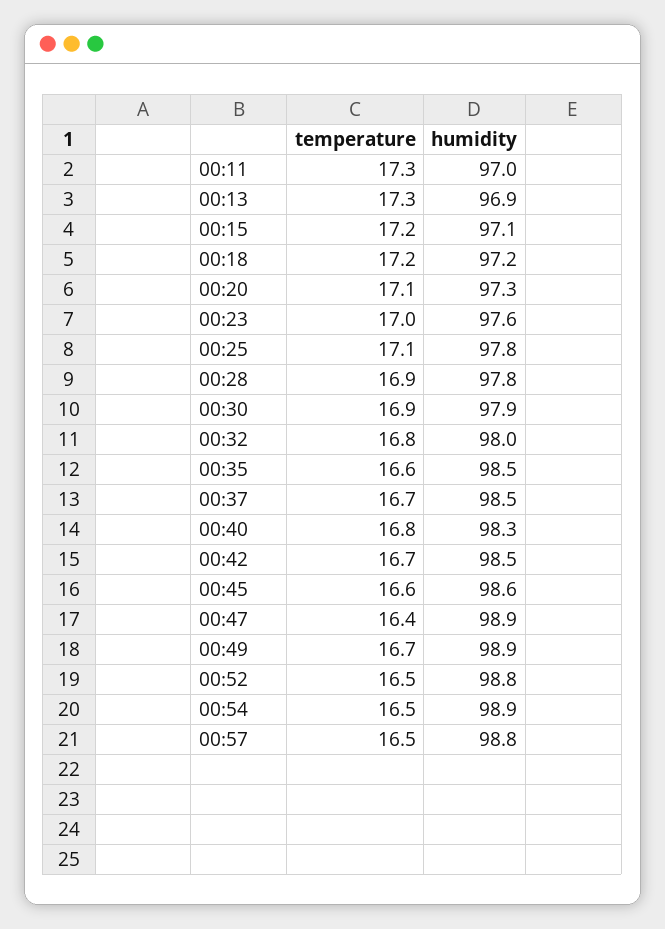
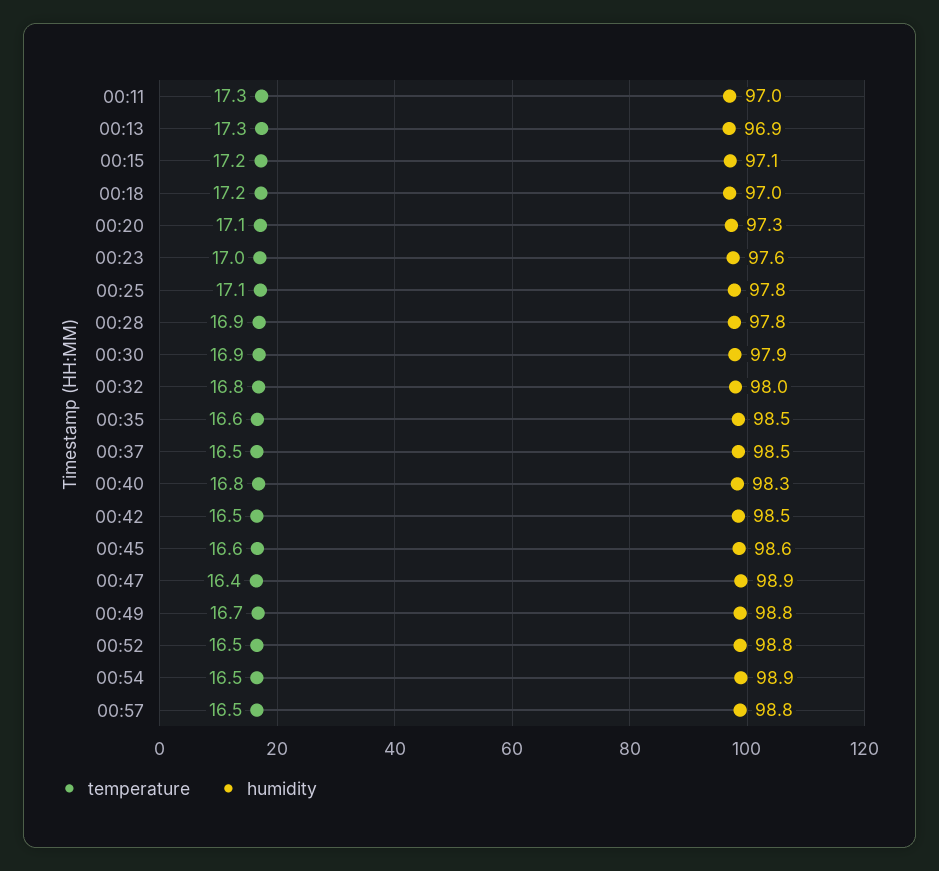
humidity, 00:18: 97.2 -> 97
temperature, 00:37: 16.7 -> 16.5
temperature, 00:42: 16.7 -> 16.5
humidity, 00:49: 98.9 -> 98.8

